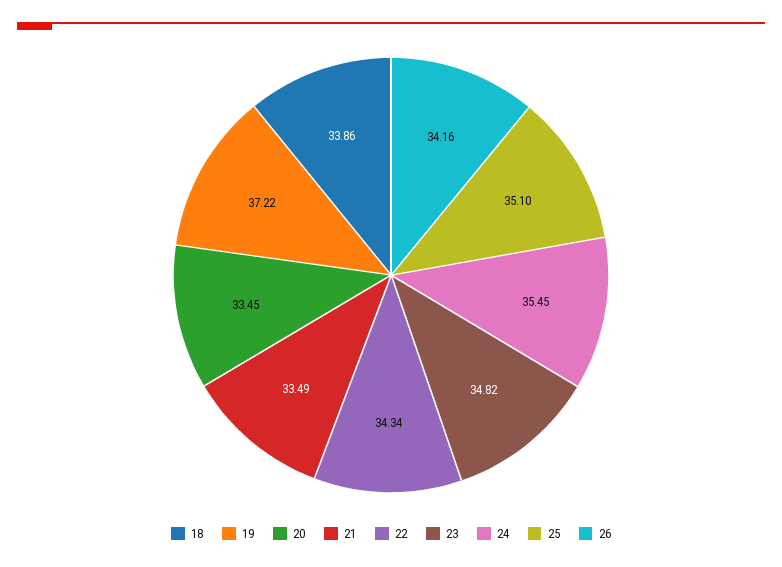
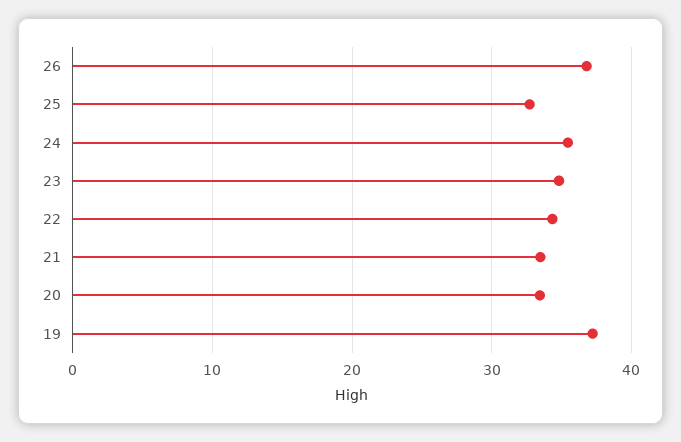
18: 33.86 -> none
25: 35.1 -> 33
26: 34.16 -> 37

